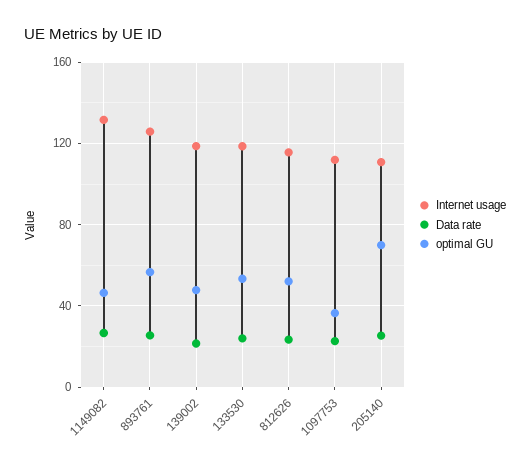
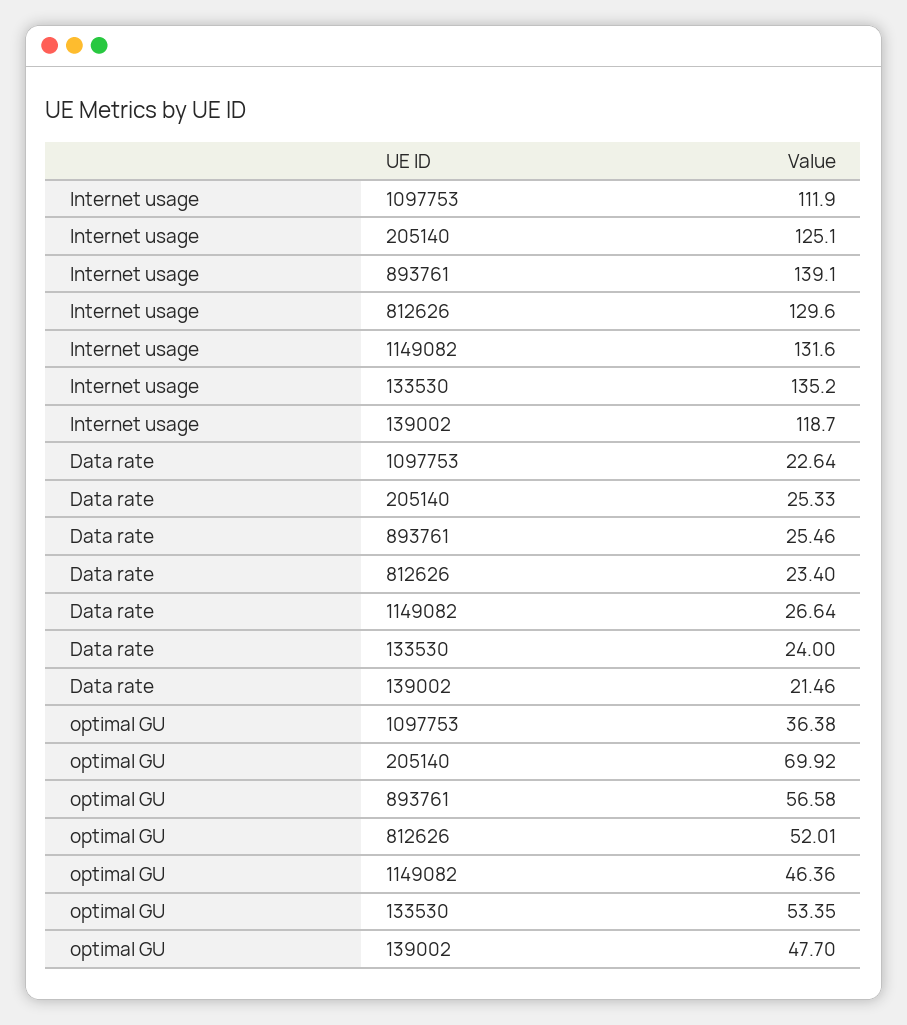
Internet usage, 893761: 125 -> 139.1
Internet usage, 133530: 120 -> 135.2
Internet usage, 812626: 115 -> 129.6
Internet usage, 205140: 110 -> 125.1

